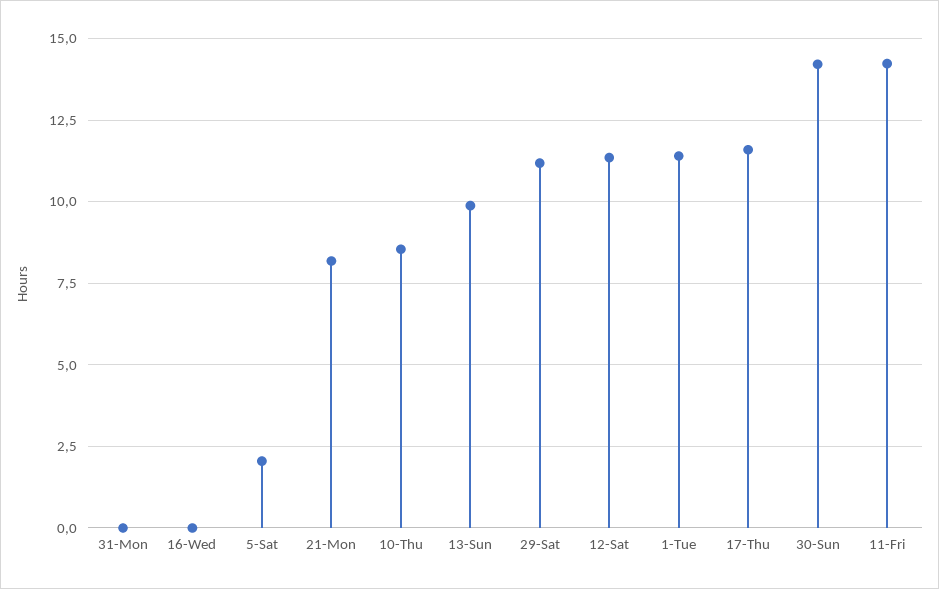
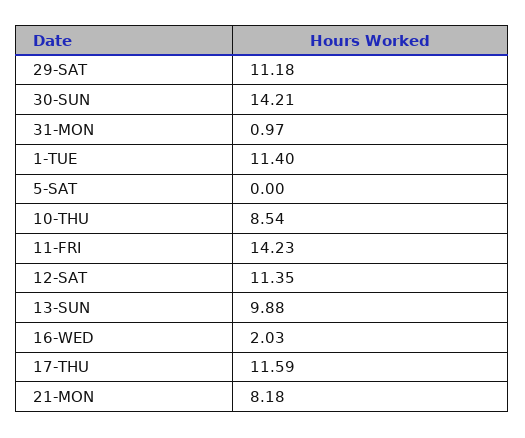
31-Mon: 0 -> 0.97
16-Wed: 0 -> 2.03
5-Sat: 2 -> 0

